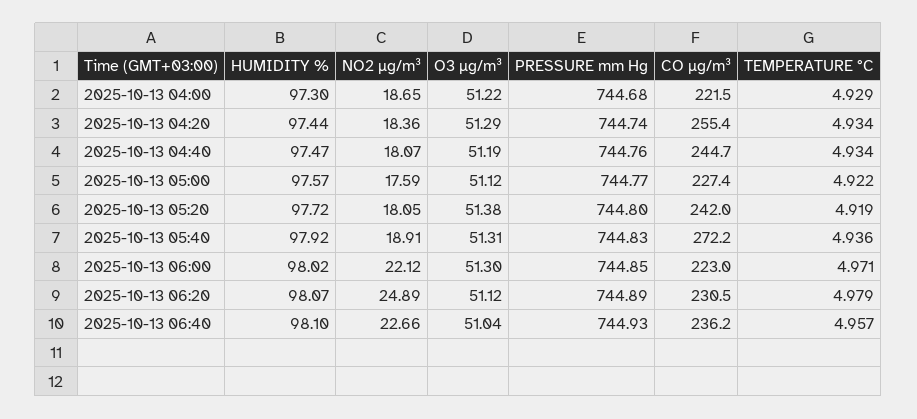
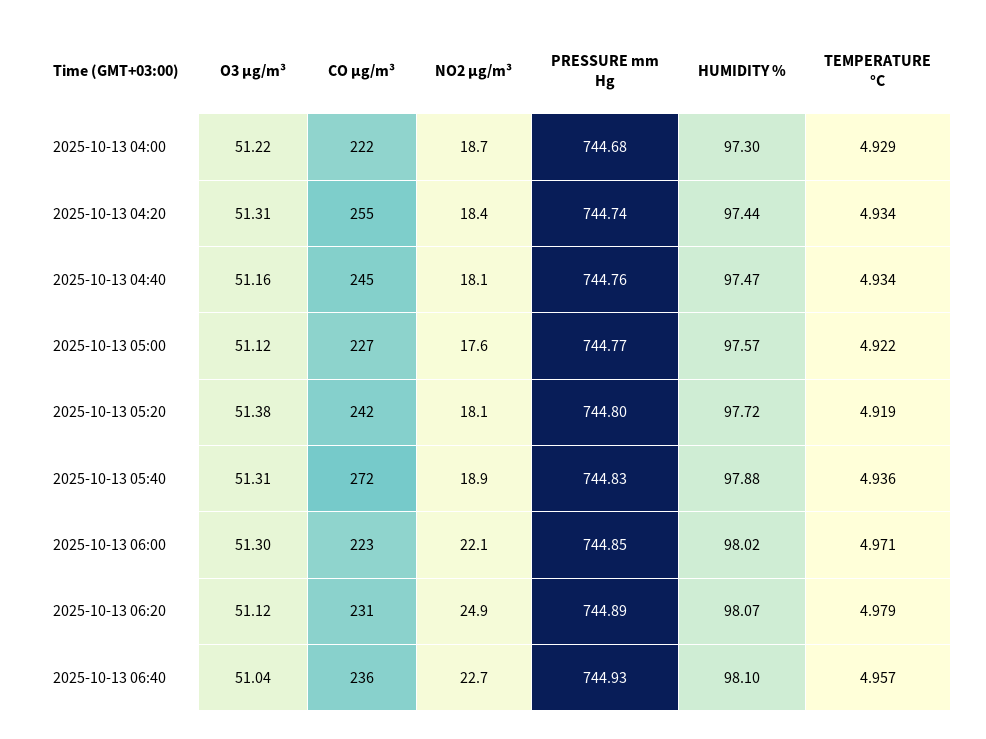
O3 µg/m³, 2025-10-13 04:20: 51.29 -> 51.31
O3 µg/m³, 2025-10-13 04:40: 51.19 -> 51.16
HUMIDITY %, 2025-10-13 05:40: 97.92 -> 97.88

